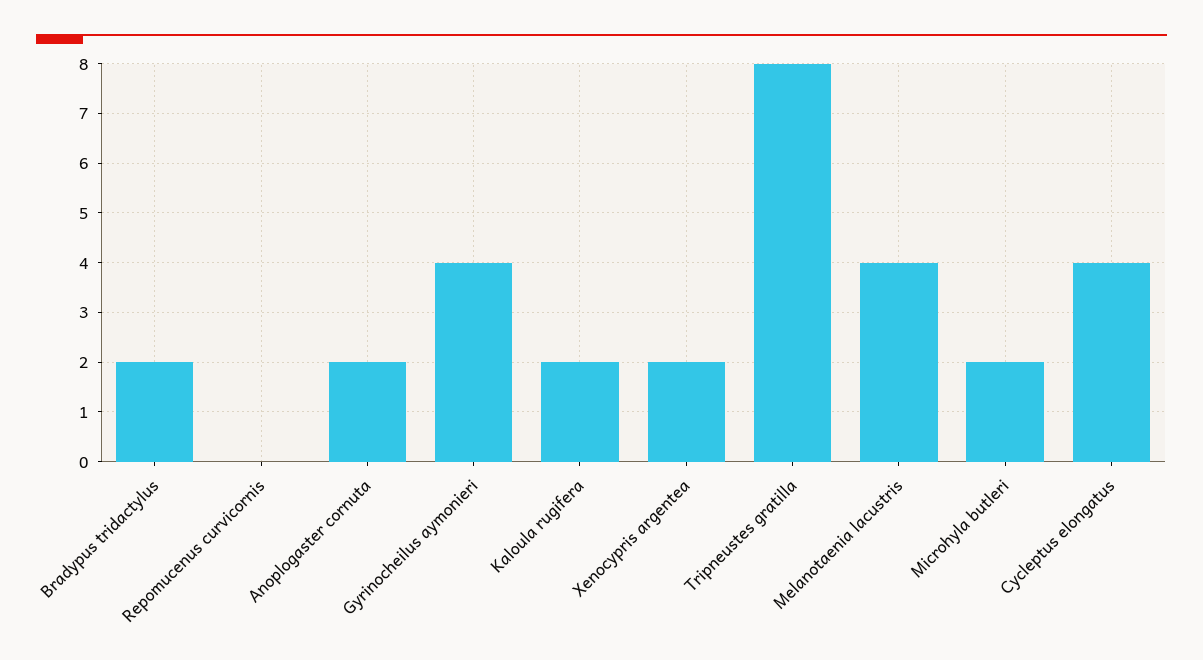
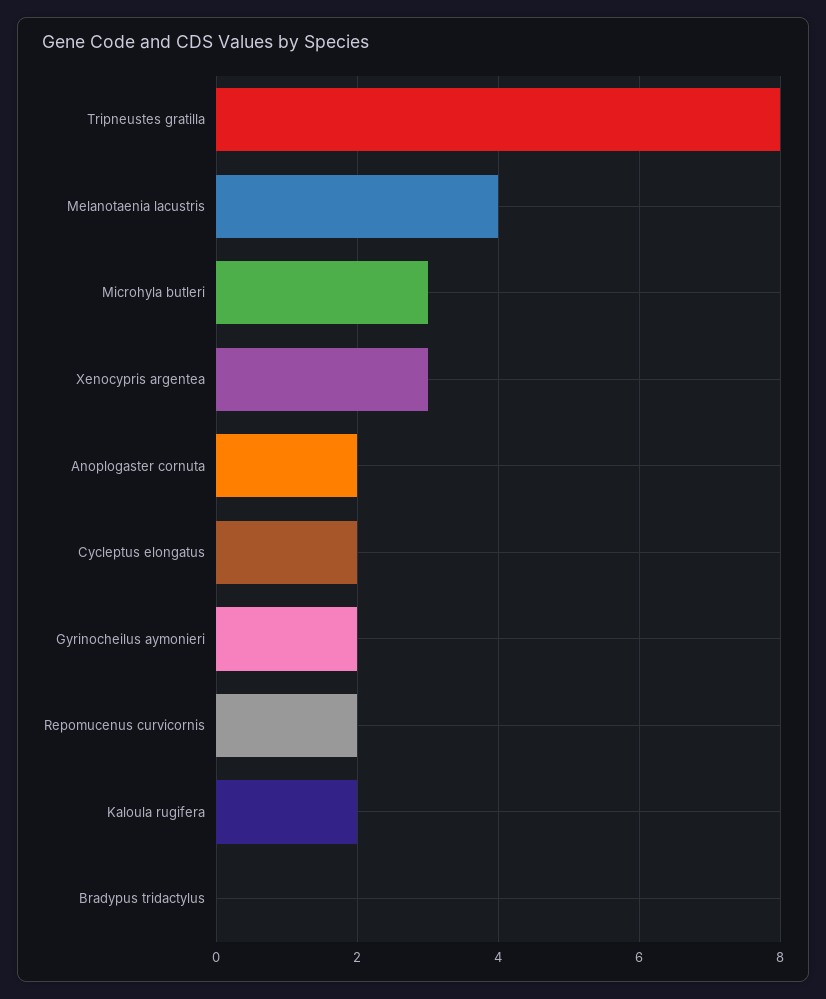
Bradypus tridactylus: 2 -> 0
Repomucenus curvicornis: 0 -> 2
Gyrinocheilus aymonieri: 4 -> 2
Xenocypris argentea: 2 -> 3
Microhyla butleri: 2 -> 3
Cycleptus elongatus: 4 -> 2

